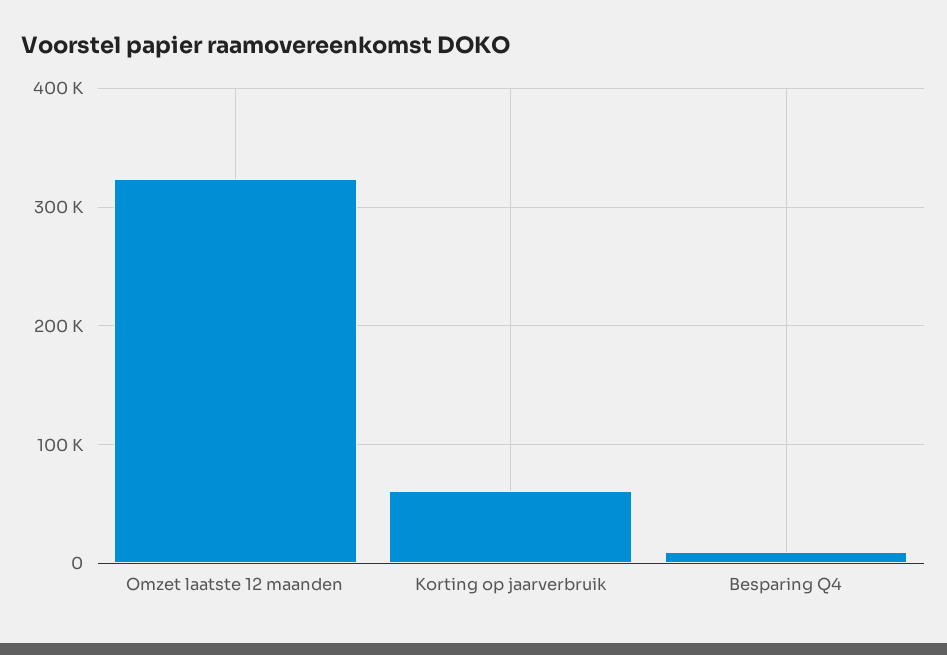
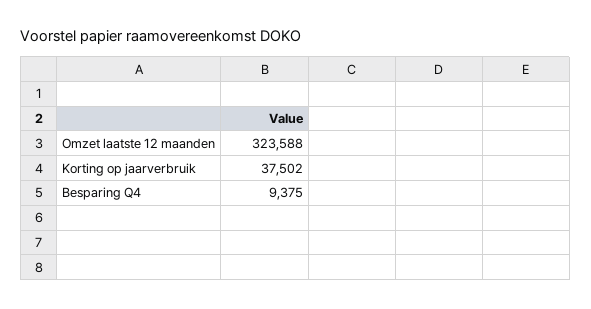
Korting op jaarverbruik: 60000 -> 37502

